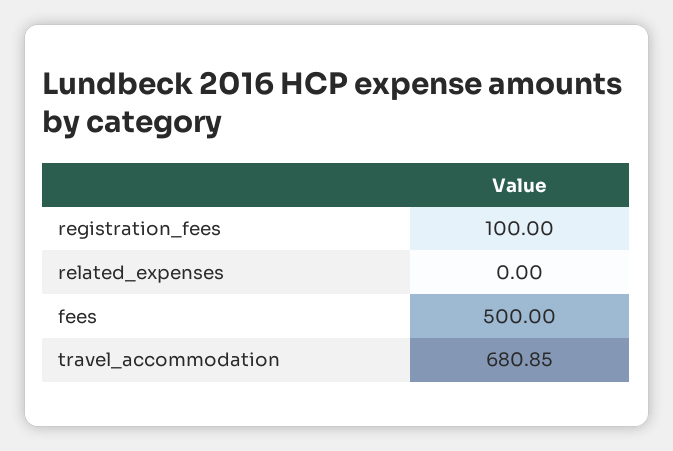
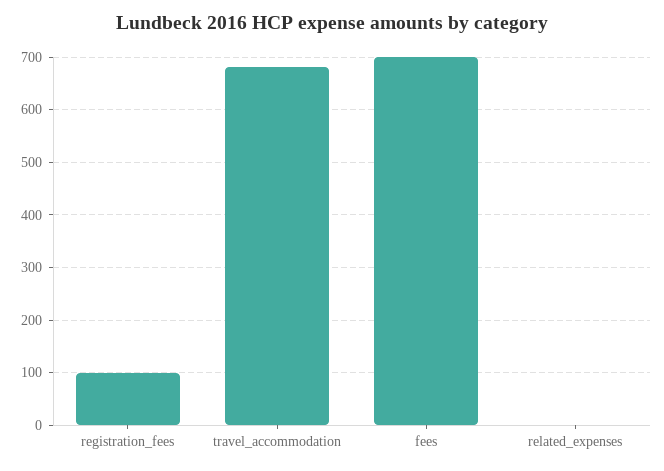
fees: 500 -> 700

